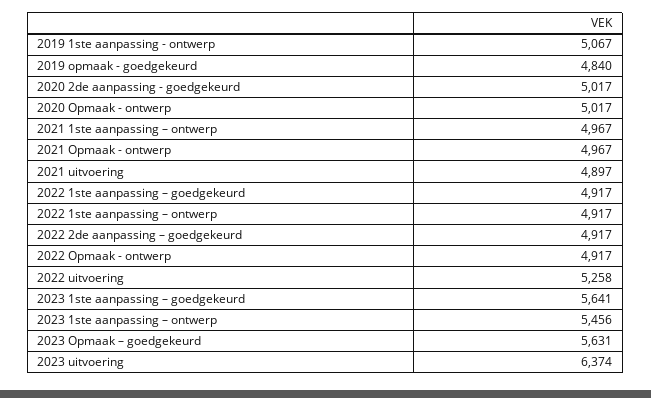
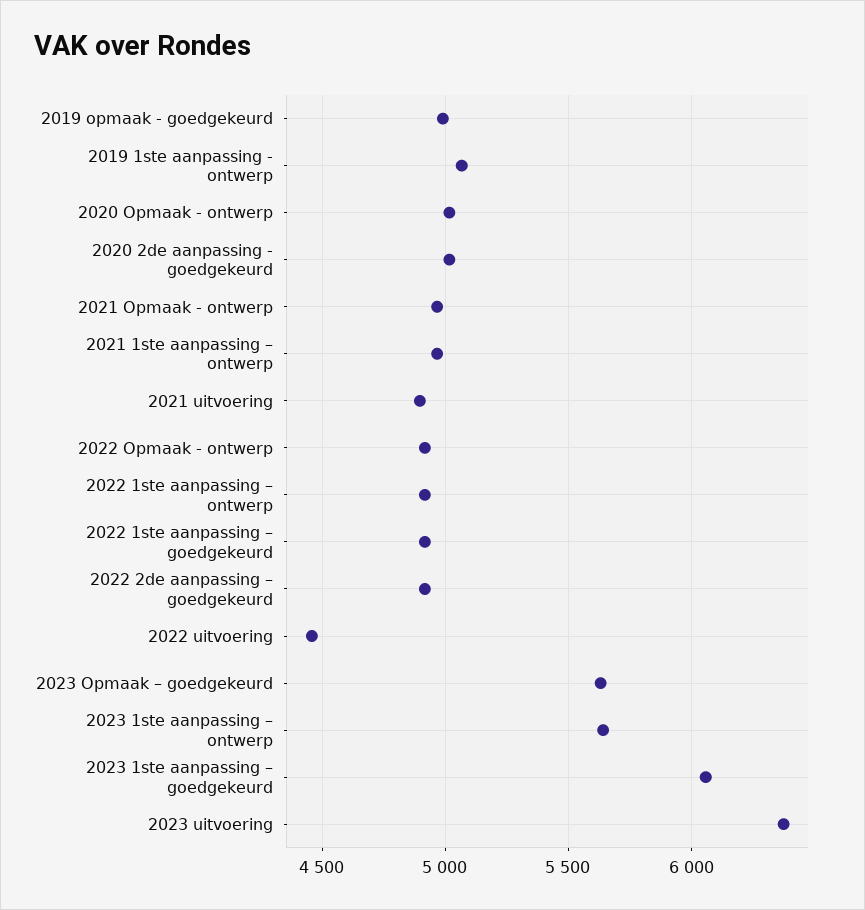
2019 opmaak - goedgekeurd: 4840 -> 5000
2022 uitvoering: 5258 -> 4450
2023 1ste aanpassing – goedgekeurd: 5641 -> 6050
2023 1ste aanpassing – ontwerp: 5456 -> 5650

